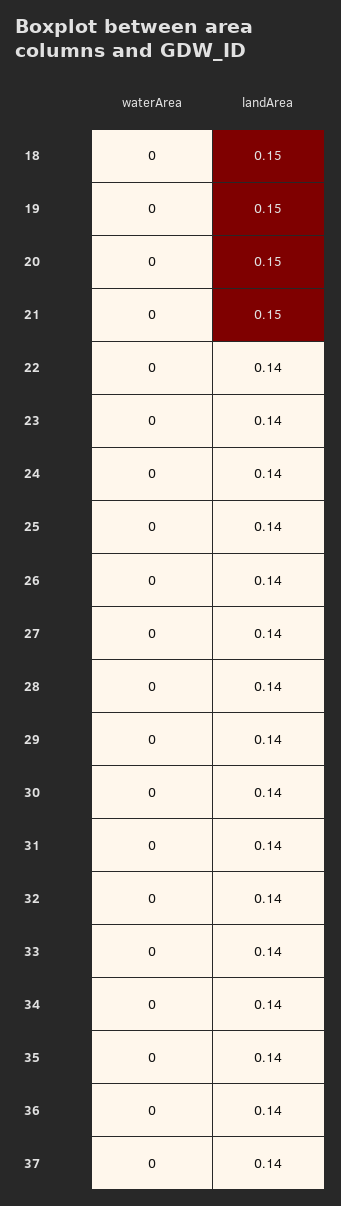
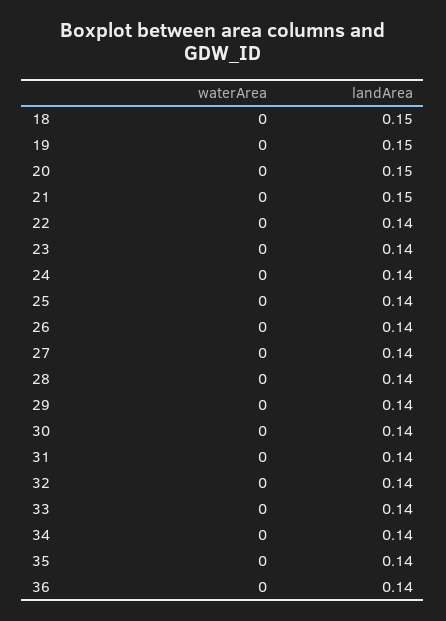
waterArea, 37: 0 -> none
landArea, 37: 0.14 -> none

